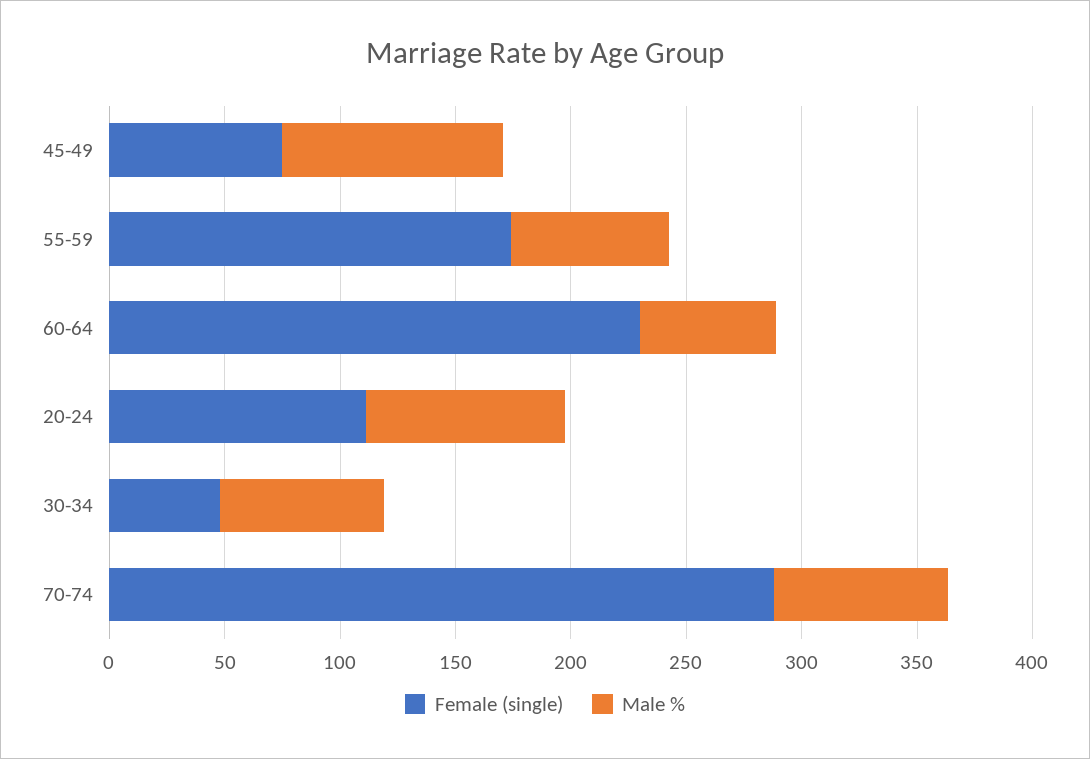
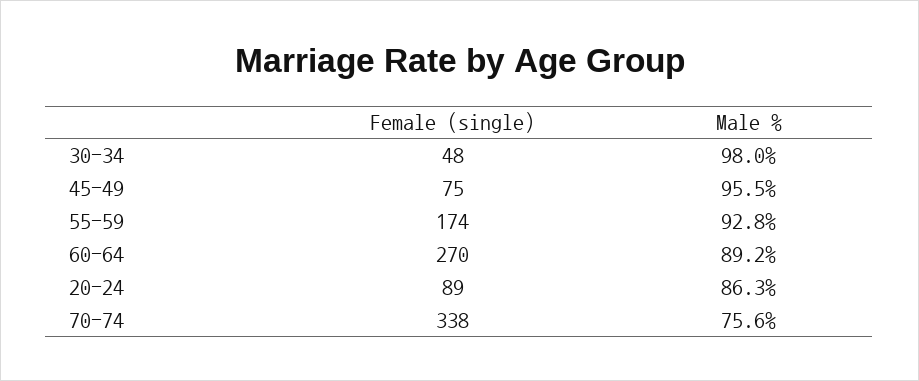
Male %, 55-59: 70 -> 92.8
Female (single), 60-64: 230 -> 270
Male %, 60-64: 60 -> 89.2
Female (single), 20-24: 110 -> 89
Male %, 30-34: 70 -> 98
Female (single), 70-74: 290 -> 338

